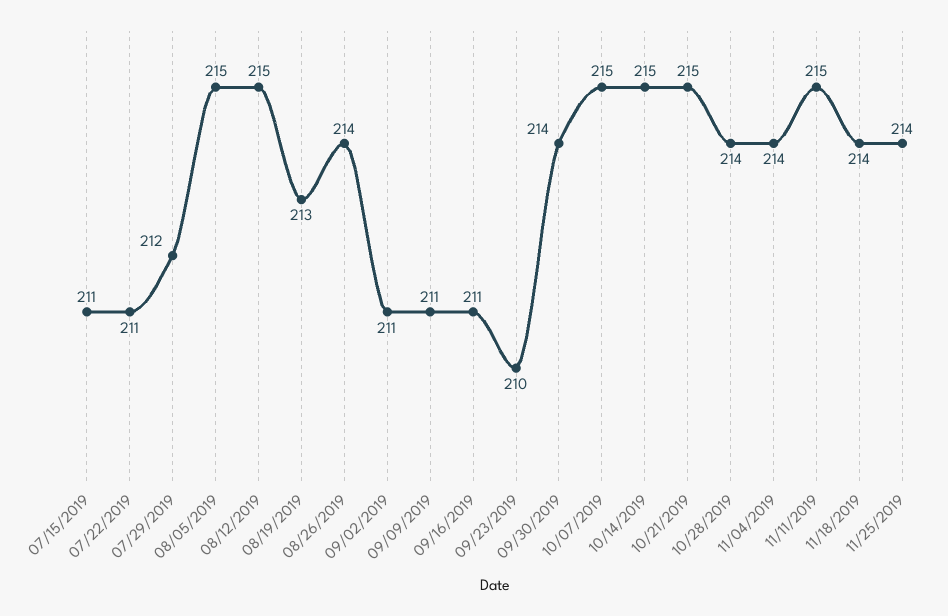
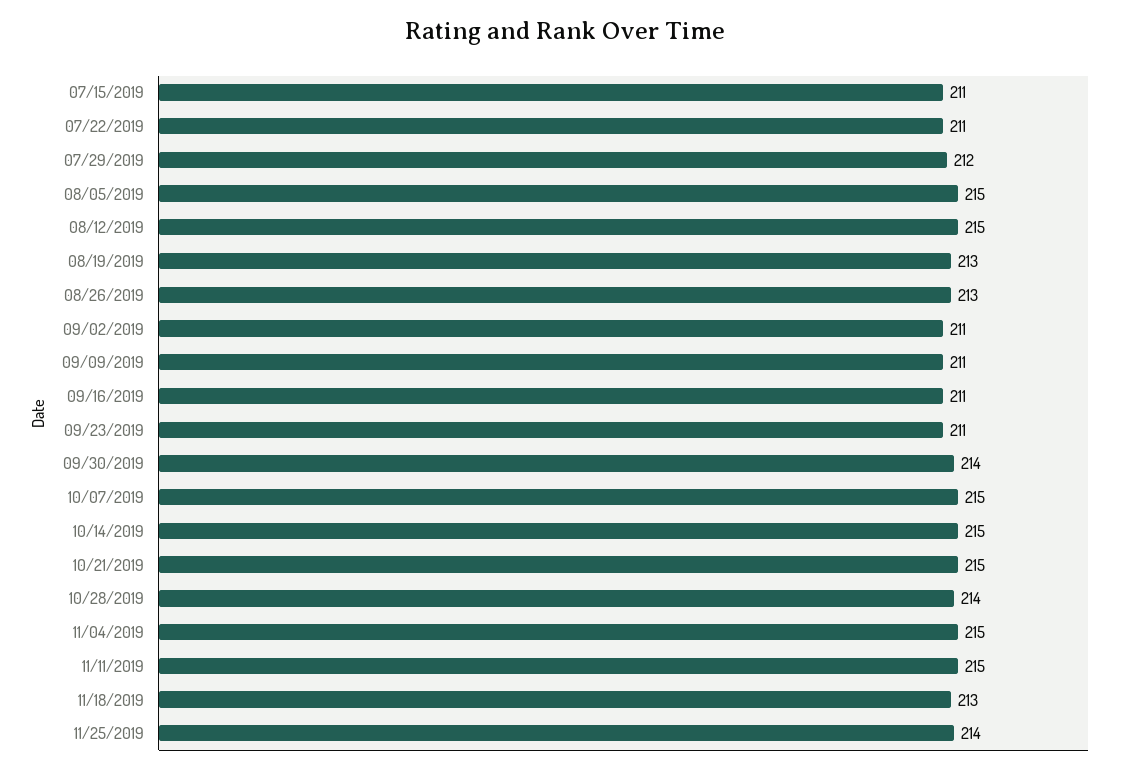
08/26/2019: 214 -> 213
09/23/2019: 210 -> 211
11/04/2019: 214 -> 215
11/18/2019: 214 -> 213

